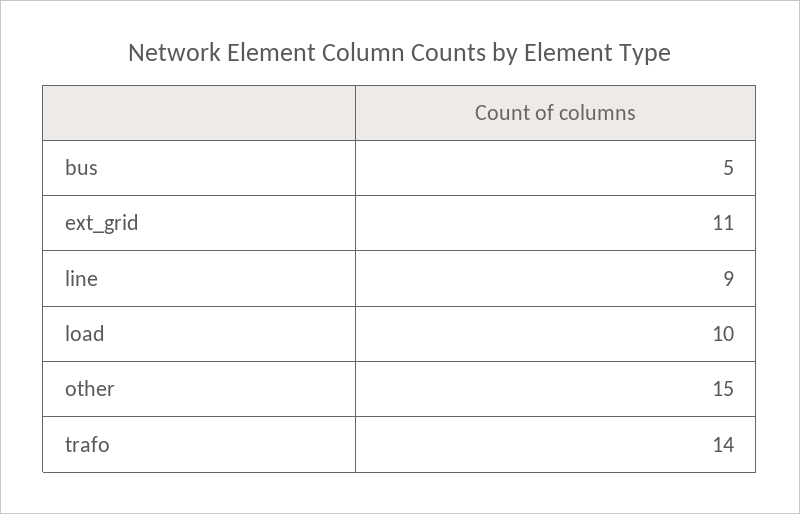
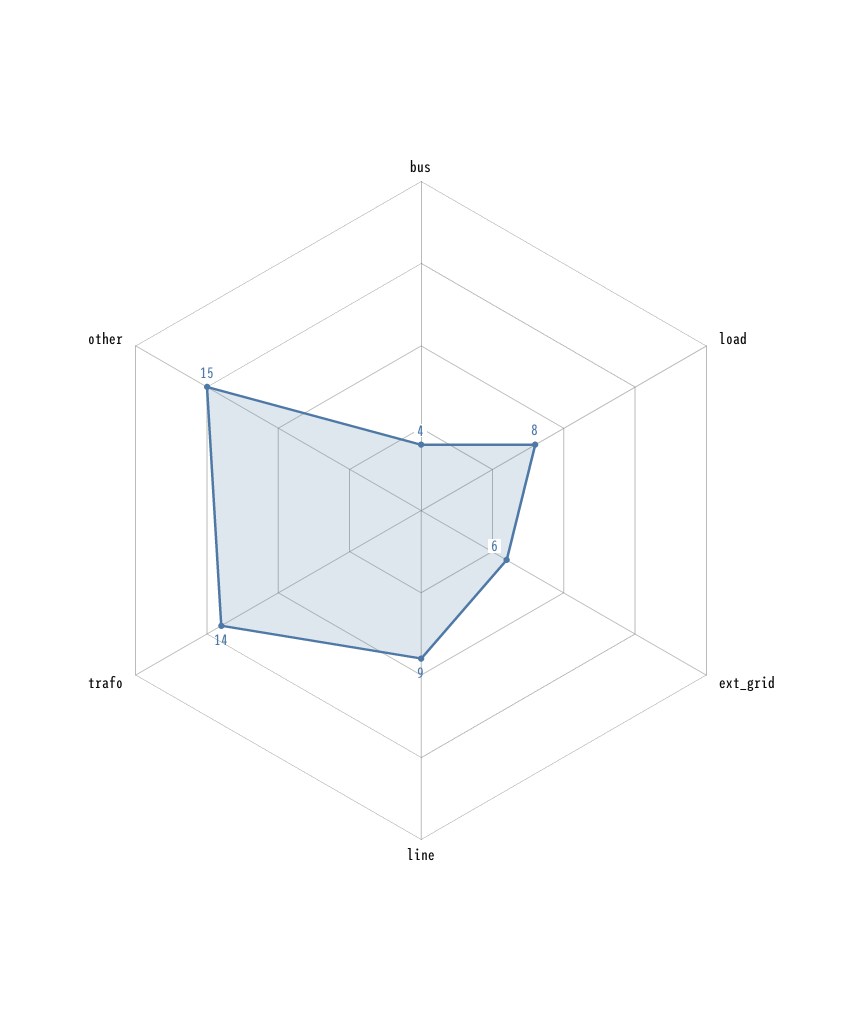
bus: 5 -> 4
ext_grid: 11 -> 6
load: 10 -> 8

